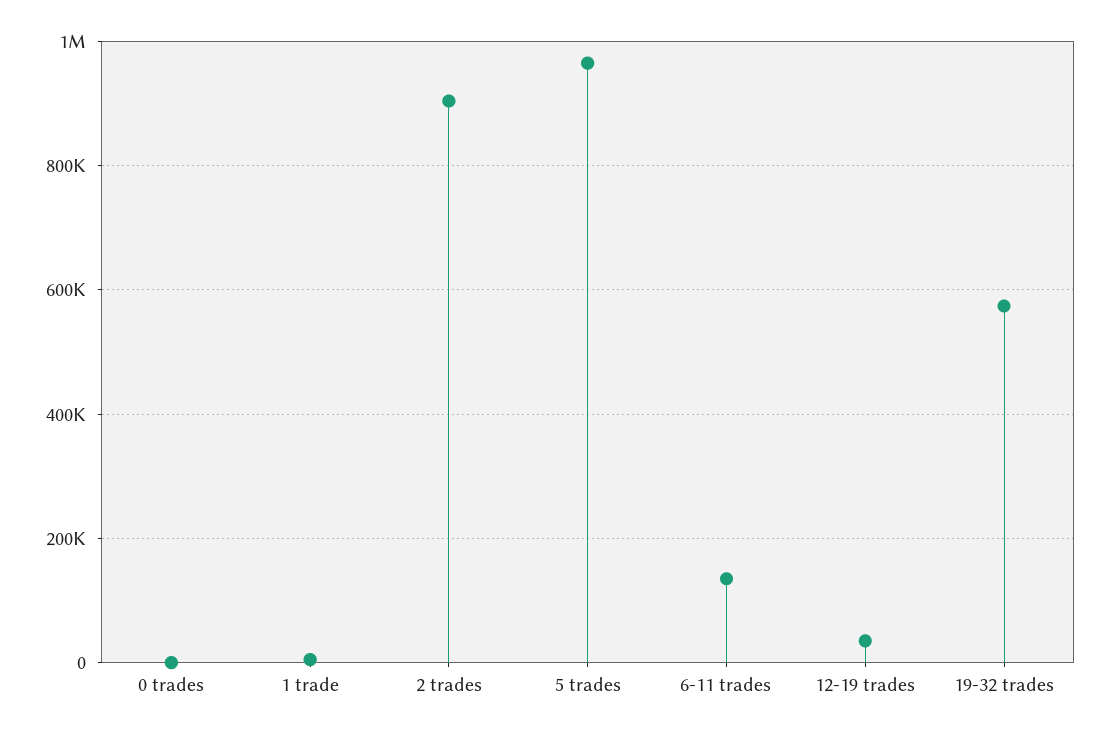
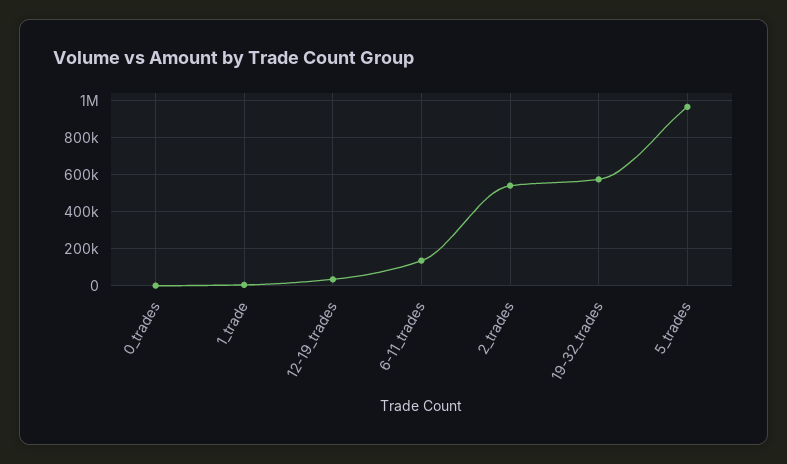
2 trades: 900000 -> 550000

